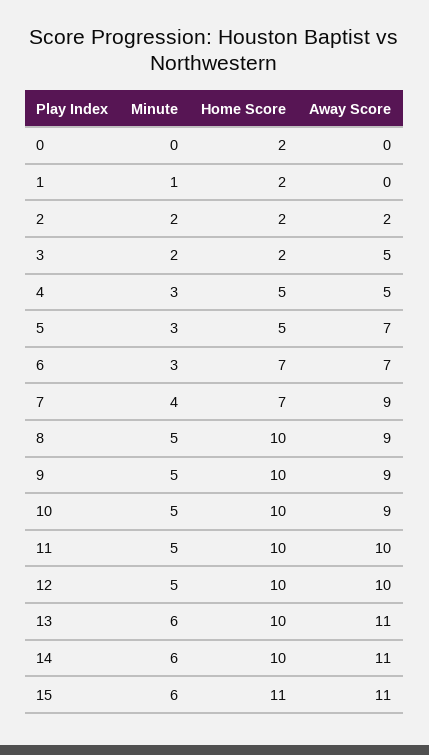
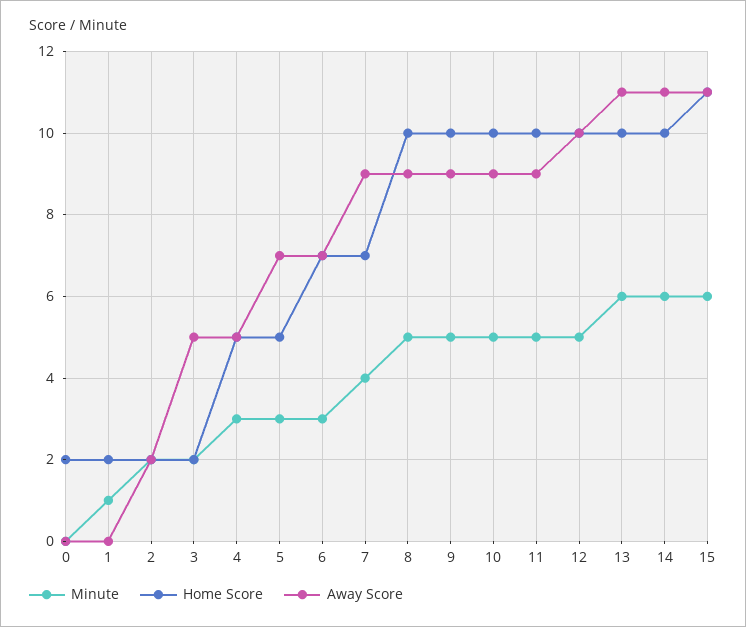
Away Score, 11: 10 -> 9

